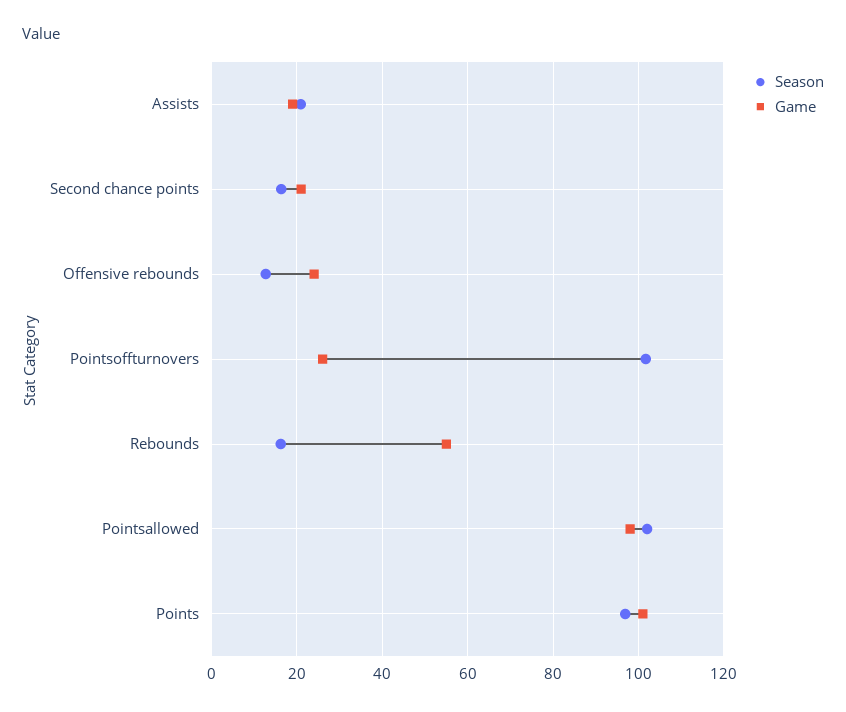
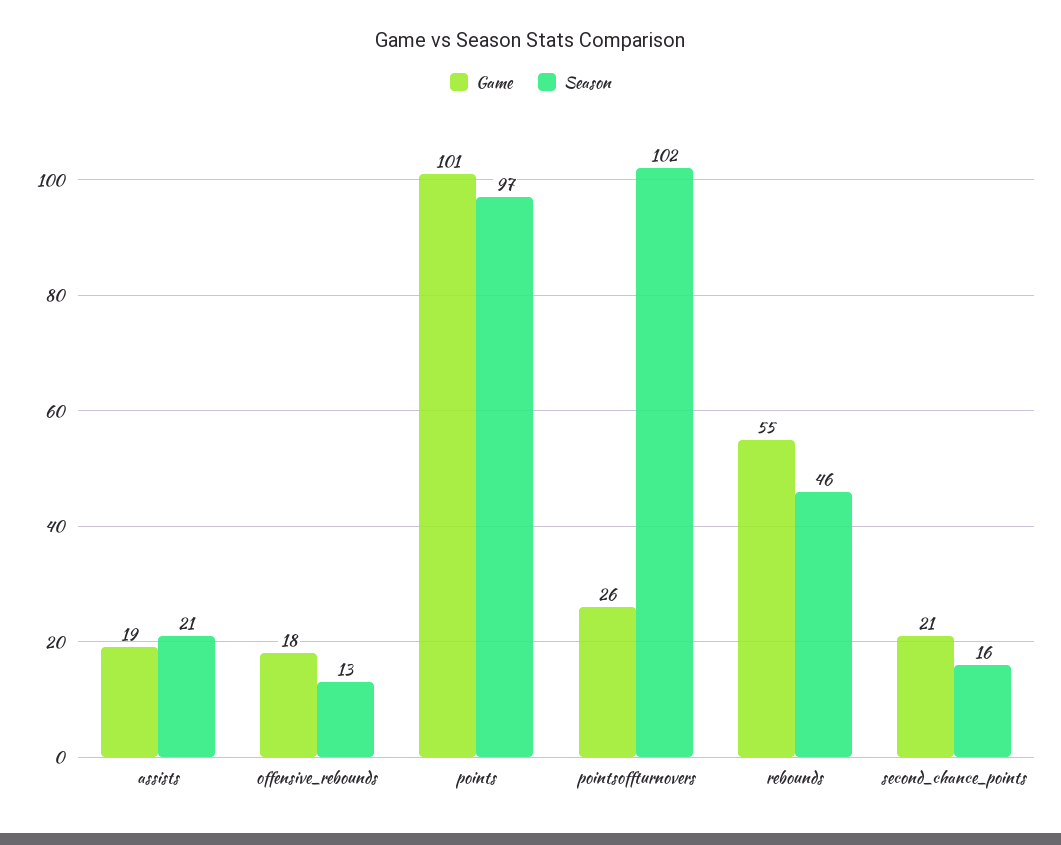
Game, Offensive rebounds: 24 -> 18
Season, Rebounds: 16 -> 46
Season, Pointsallowed: 102 -> none
Game, Pointsallowed: 98 -> none

